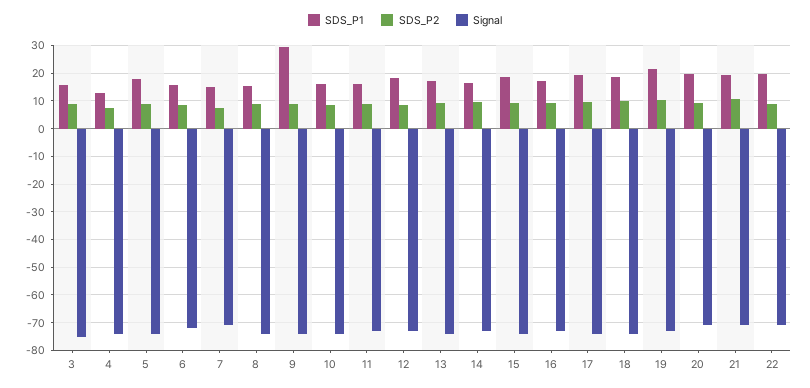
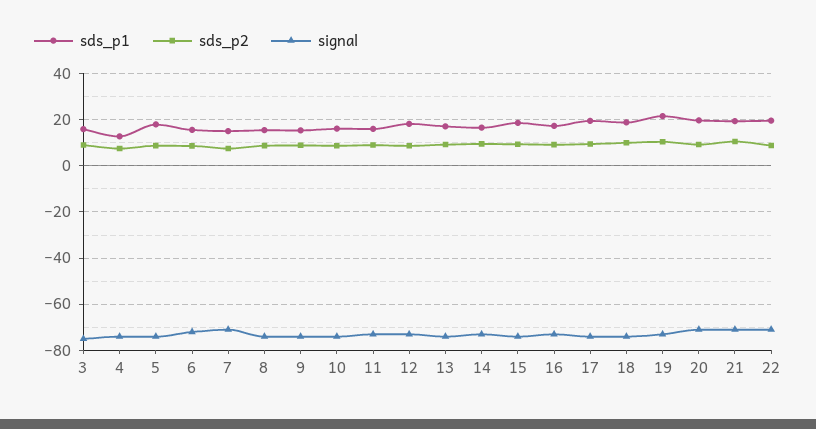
SDS_P1, 9: 30 -> 15

